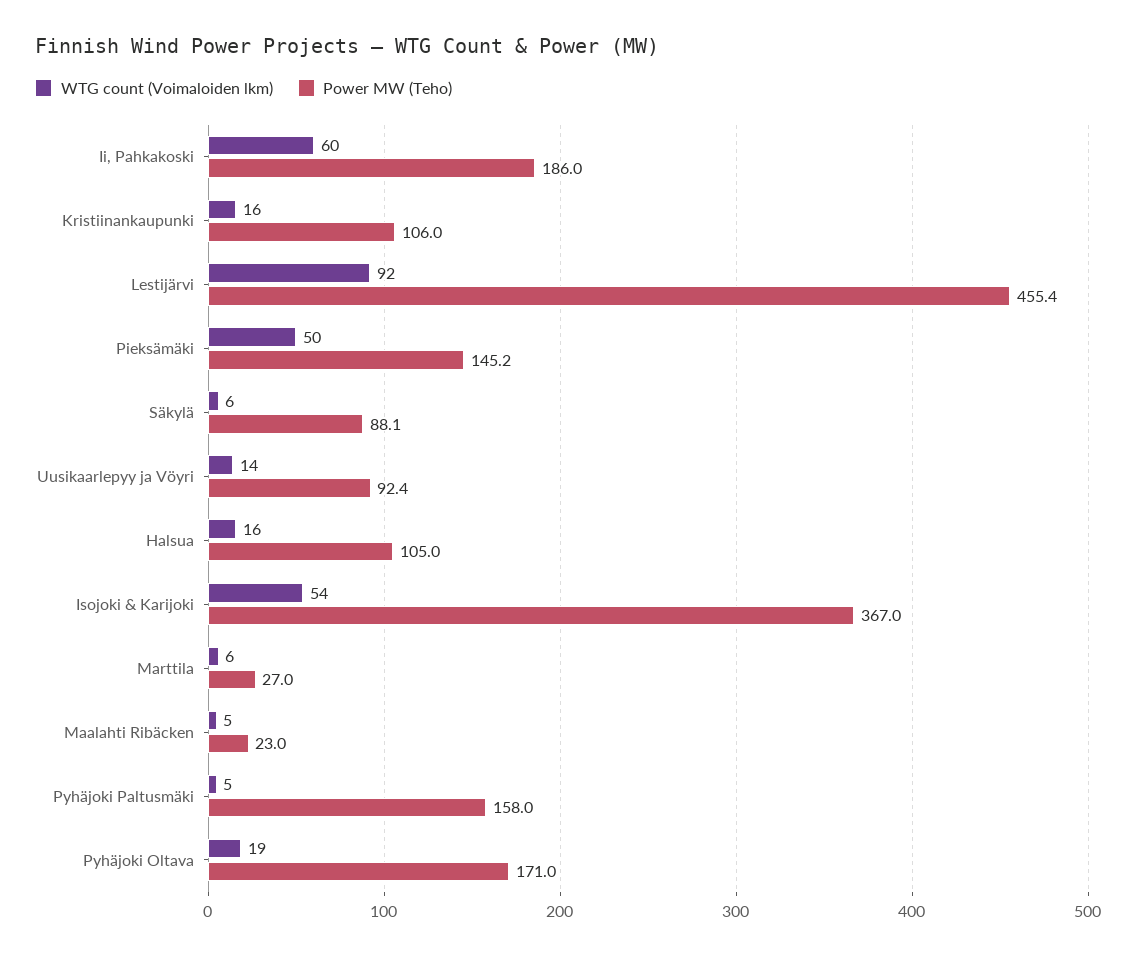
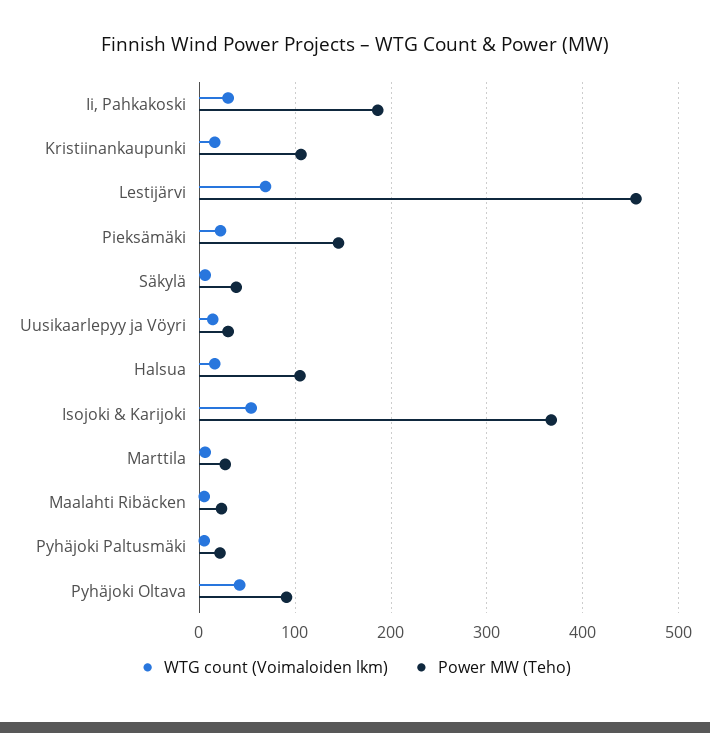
WTG count (Voimaloiden lkm), Ii, Pahkakoski: 60 -> 30
WTG count (Voimaloiden lkm), Lestijärvi: 92 -> 70
WTG count (Voimaloiden lkm), Pieksämäki: 50 -> 20
Power MW (Teho), Säkylä: 88.1 -> 40
Power MW (Teho), Uusikaarlepyy ja Vöyri: 92.4 -> 30
Power MW (Teho), Pyhäjoki Paltusmäki: 158 -> 20
WTG count (Voimaloiden lkm), Pyhäjoki Oltava: 19 -> 40
Power MW (Teho), Pyhäjoki Oltava: 171 -> 90

